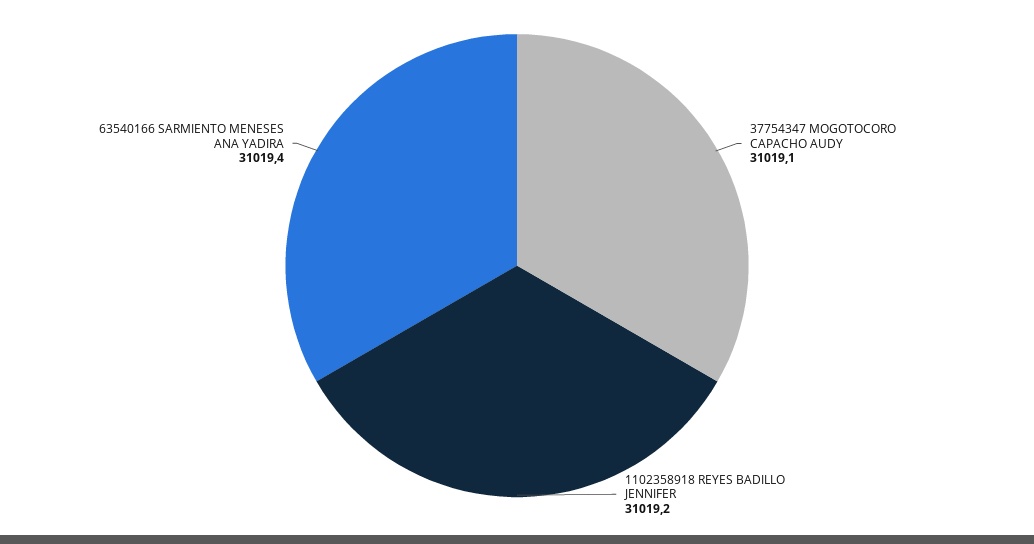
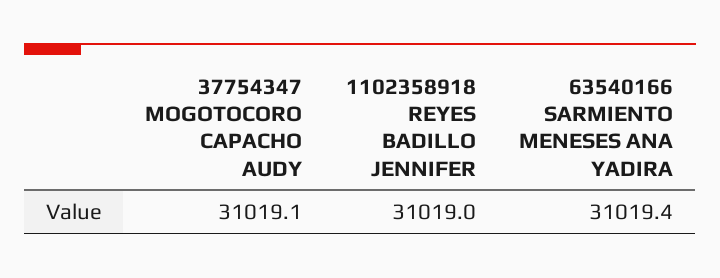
1102358918 REYES BADILLO JENNIFER: 31019.2 -> 31019

